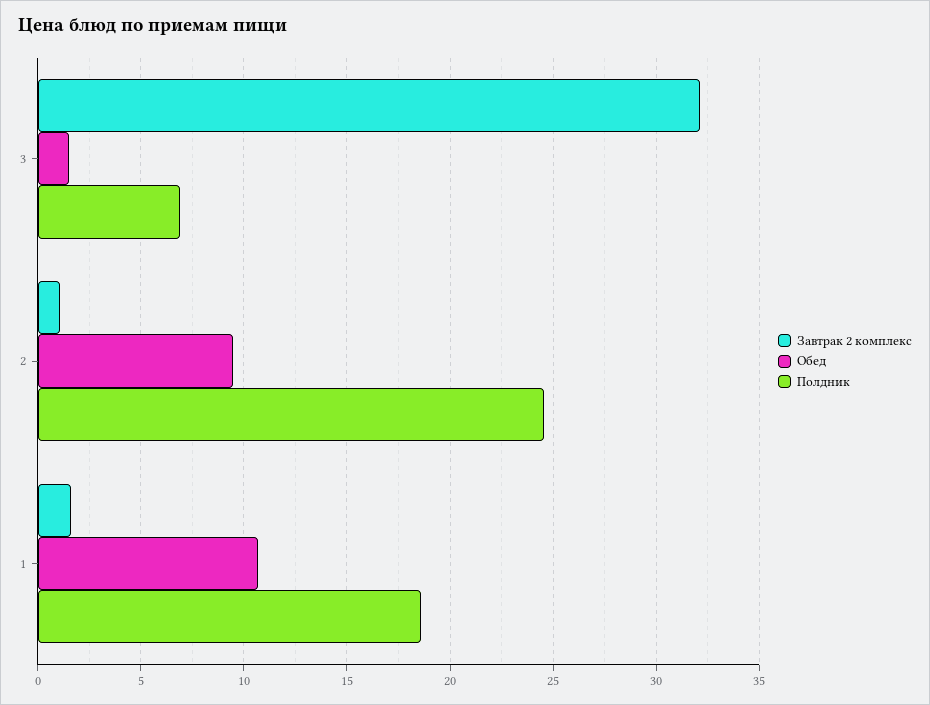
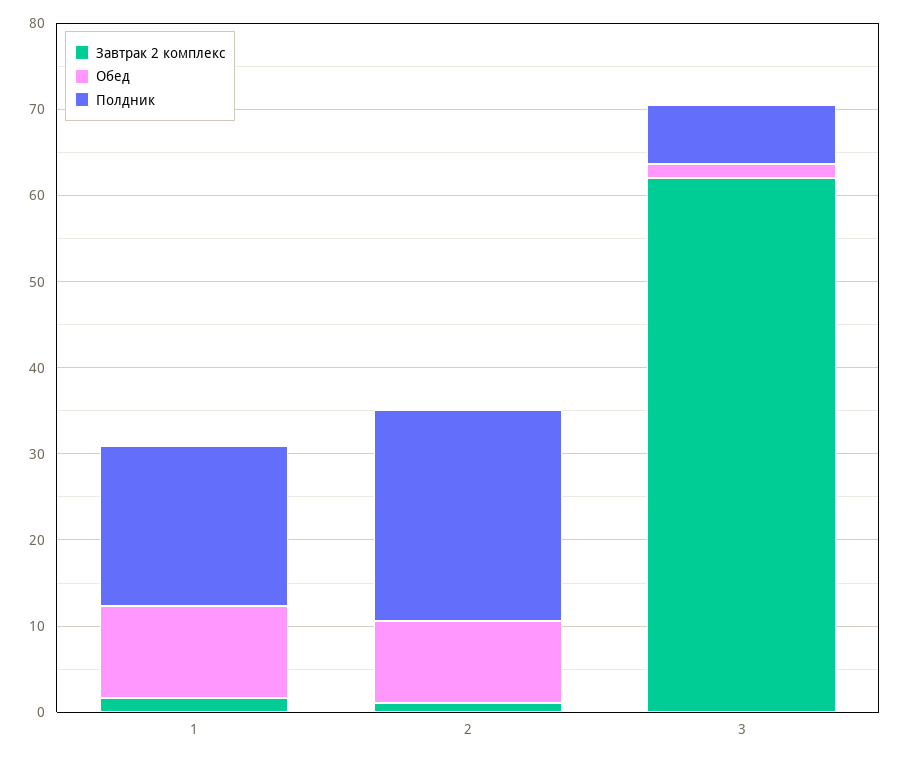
Завтрак 2 комплекс, 3: 32 -> 62

